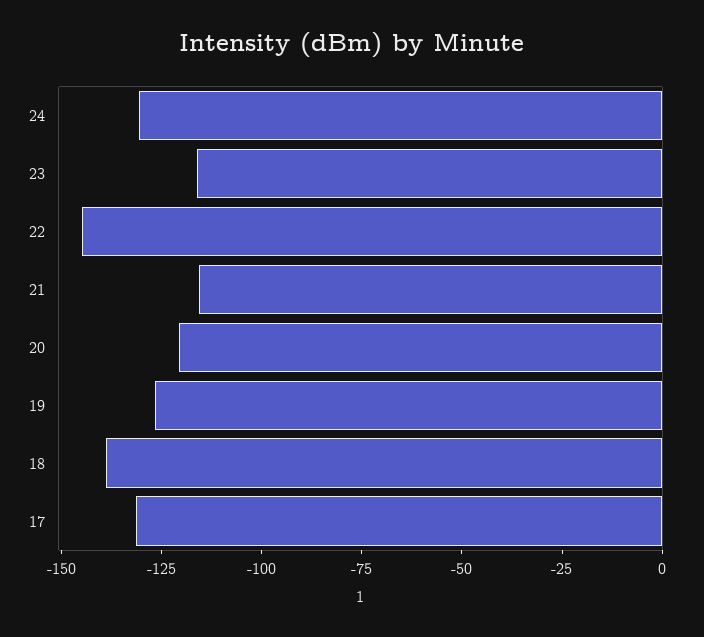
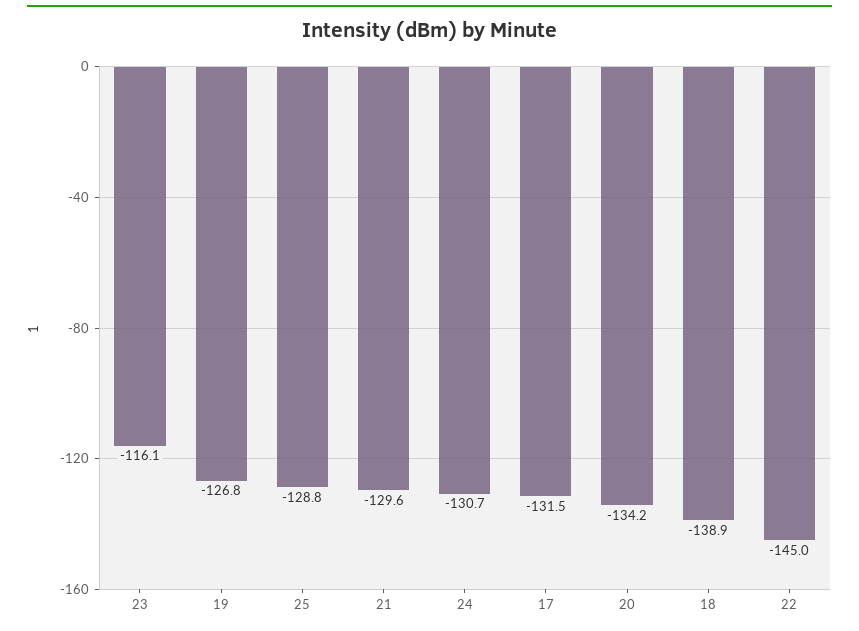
21: -115 -> -129.6
20: -120 -> -134.2
25: none -> -128.8

